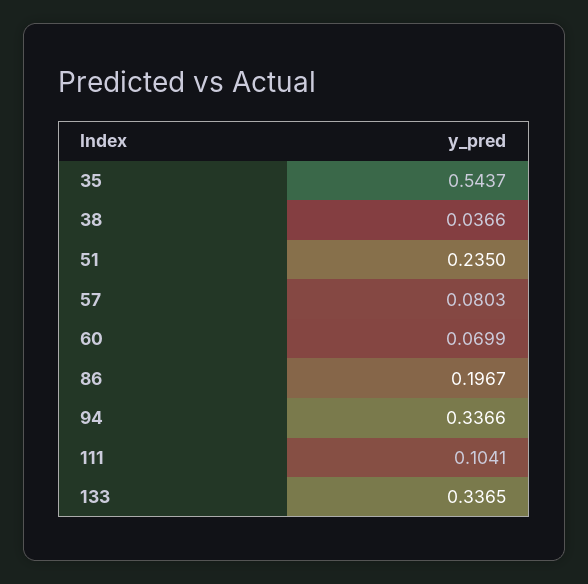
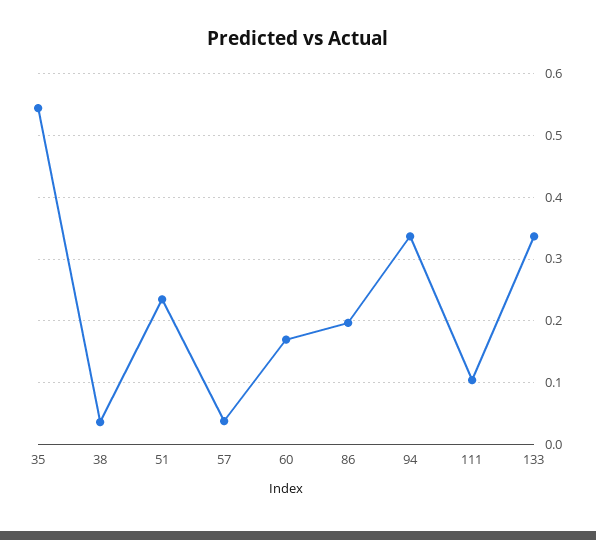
57: 0.0803 -> 0.04
60: 0.0699 -> 0.17

